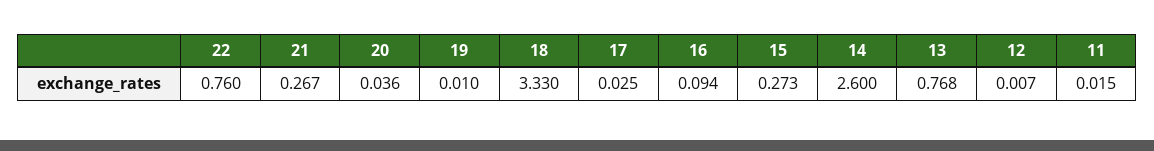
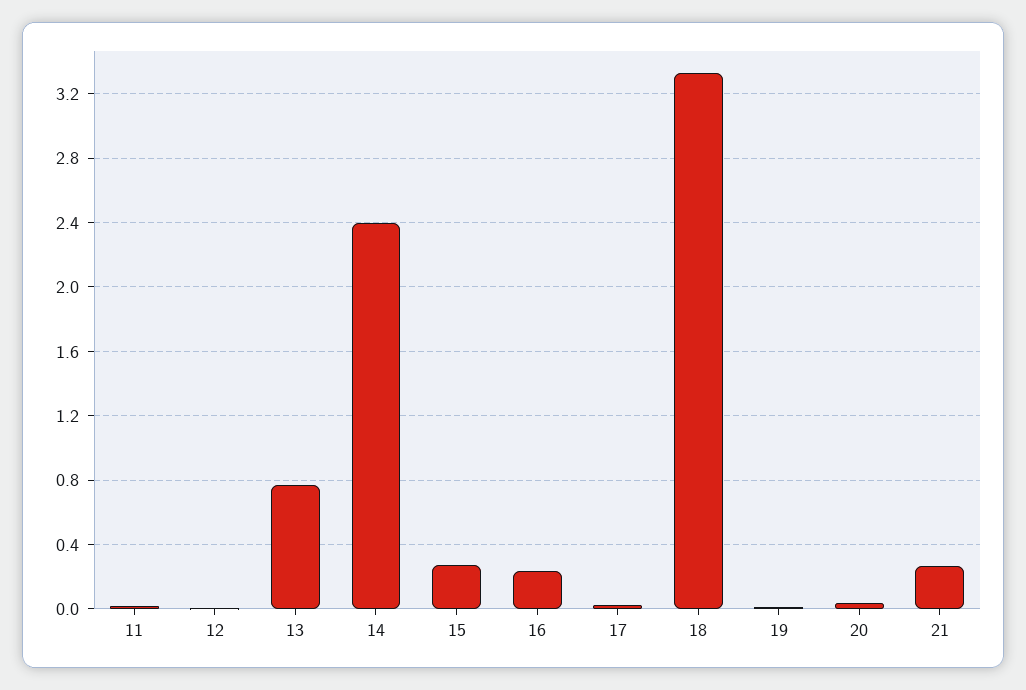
22: 0.76 -> none
16: 0.094 -> 0.25
14: 2.6 -> 2.4

